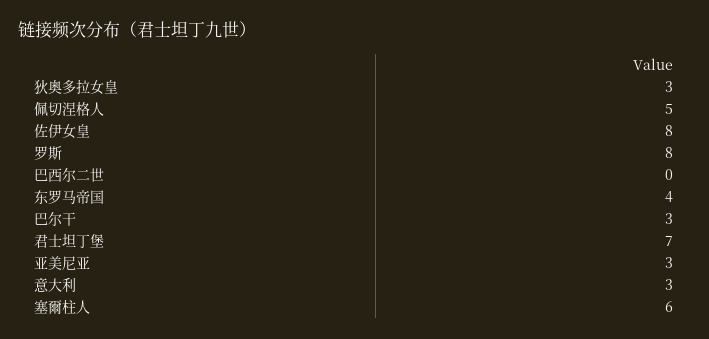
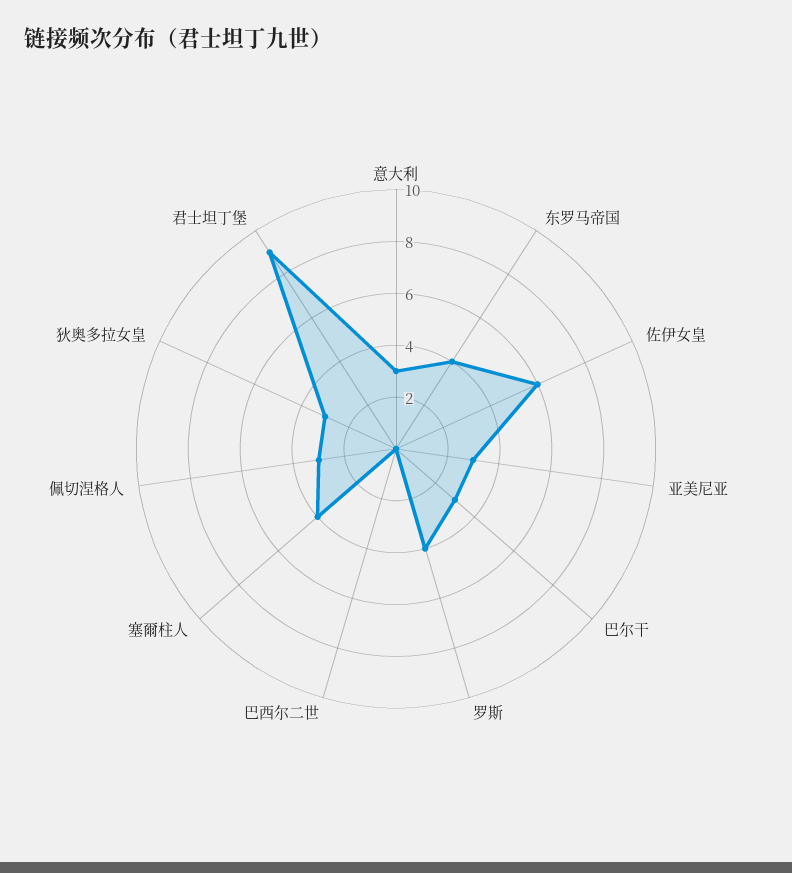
佩切涅格人: 5 -> 3
佐伊女皇: 8 -> 6
罗斯: 8 -> 4
君士坦丁堡: 7 -> 9
塞爾柱人: 6 -> 4

